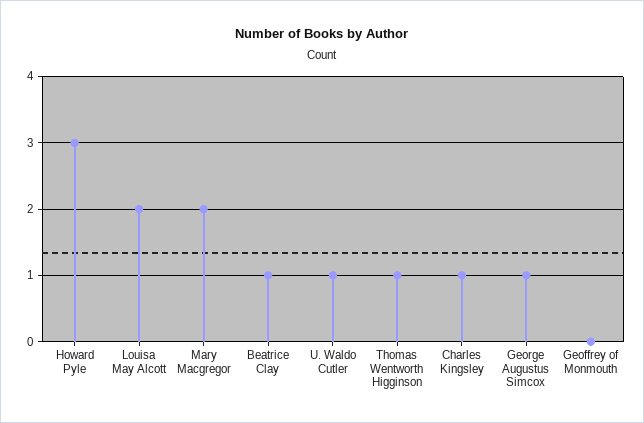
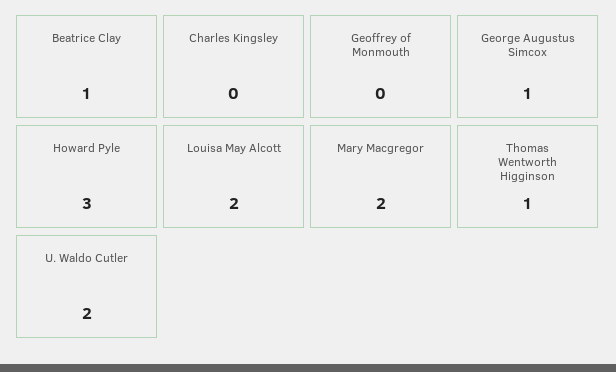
U. Waldo Cutler: 1 -> 2
Charles Kingsley: 1 -> 0

